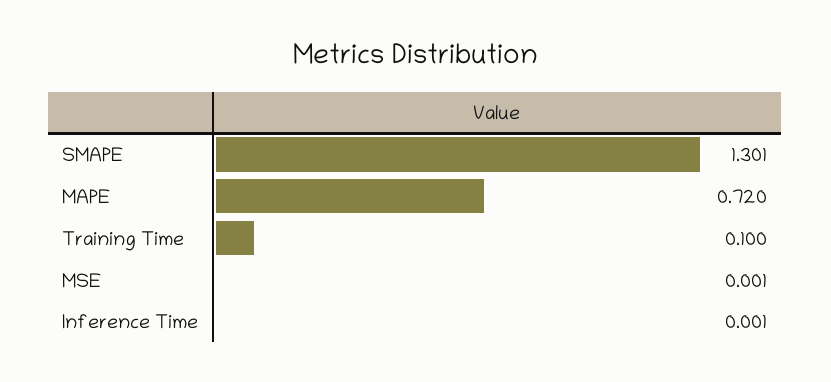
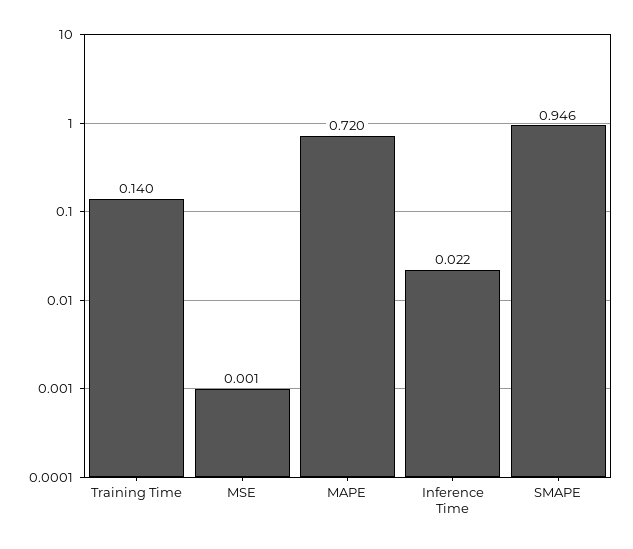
SMAPE: 1.301 -> 0.946
Training Time: 0.1 -> 0.14
Inference Time: 0.001 -> 0.022

